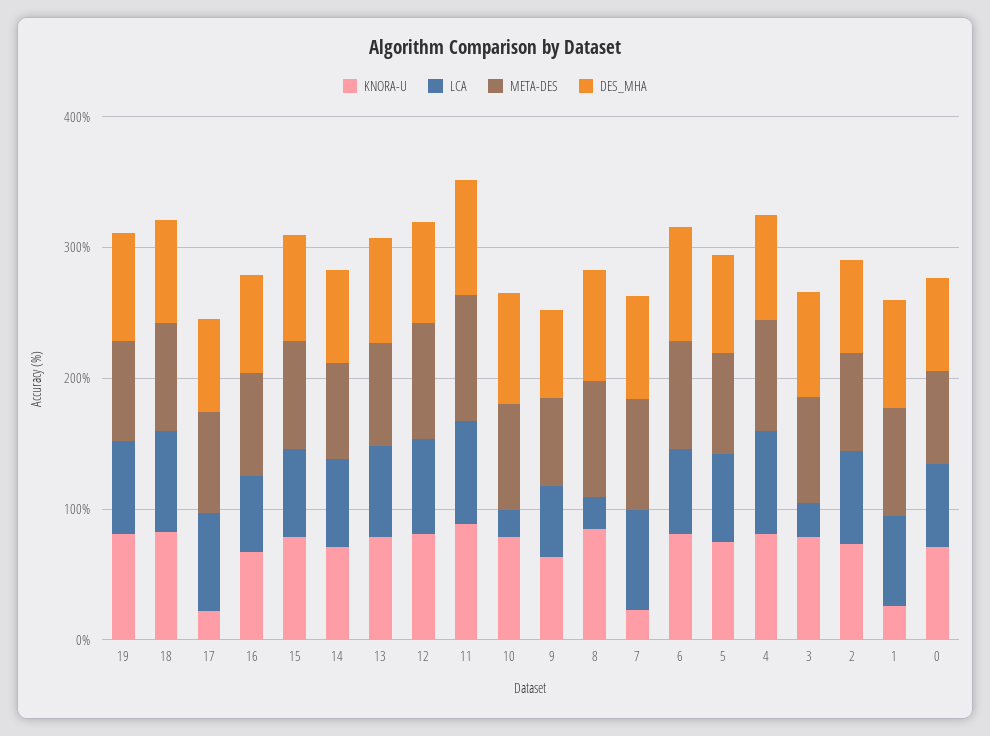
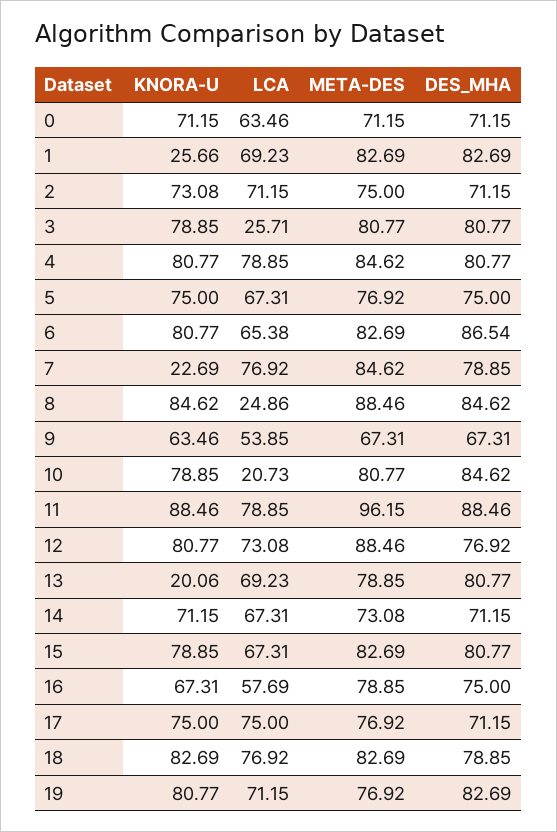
KNORA-U, 17: 20 -> 75
KNORA-U, 13: 80 -> 20.06

